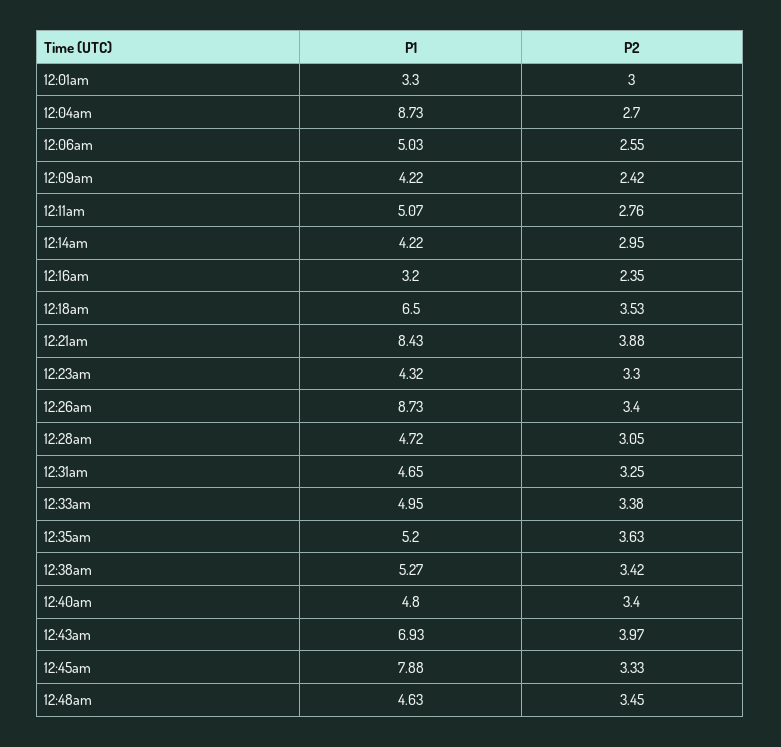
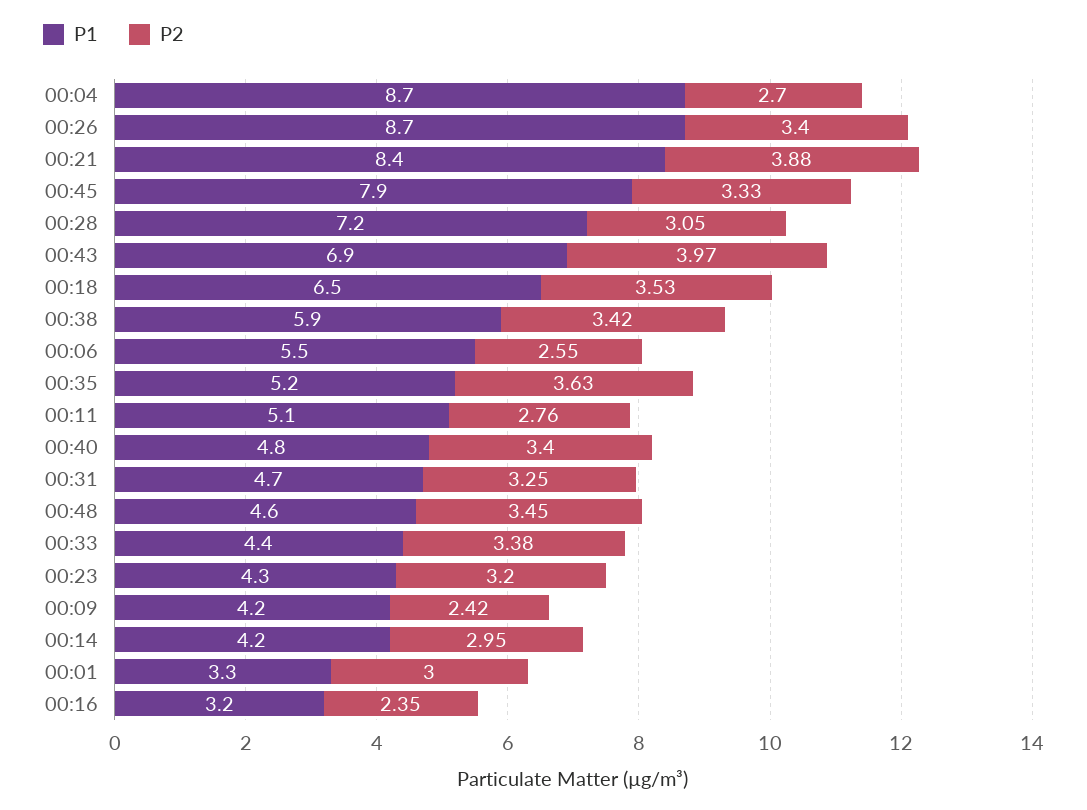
P1, 12:06am: 5.03 -> 5.5
P2, 12:23am: 3.3 -> 3.2
P1, 12:28am: 4.72 -> 7.2
P1, 12:33am: 4.95 -> 4.4
P1, 12:38am: 5.27 -> 5.9

